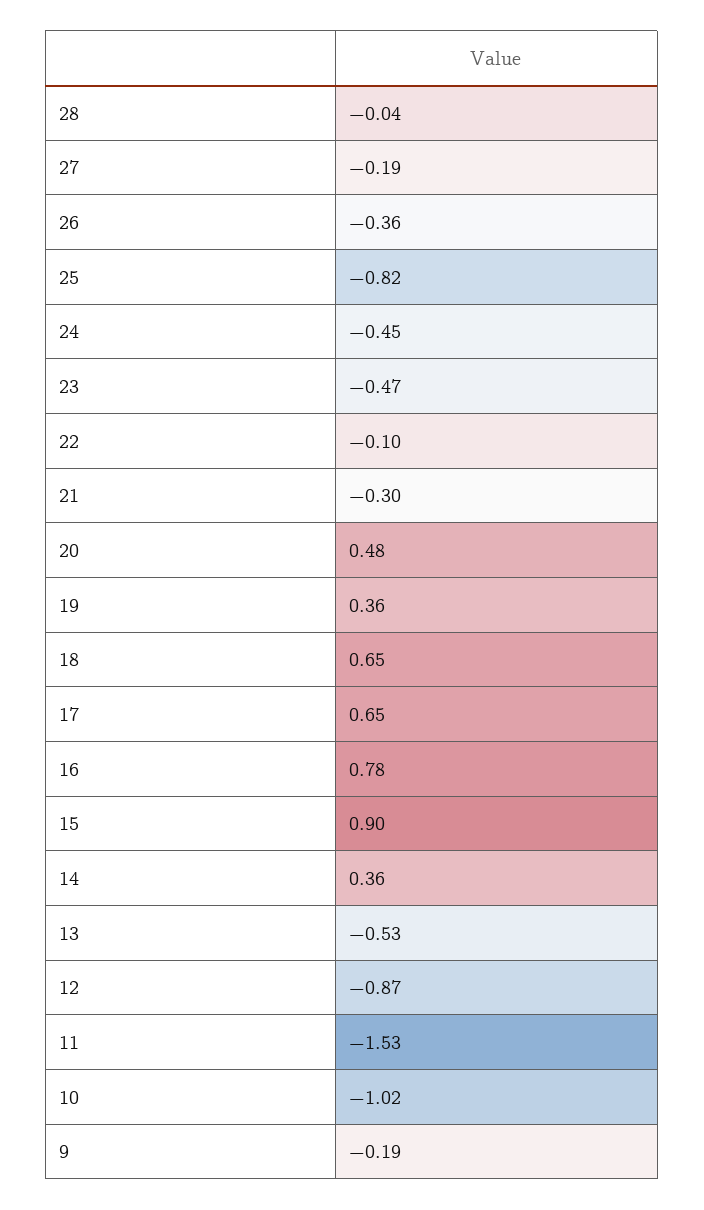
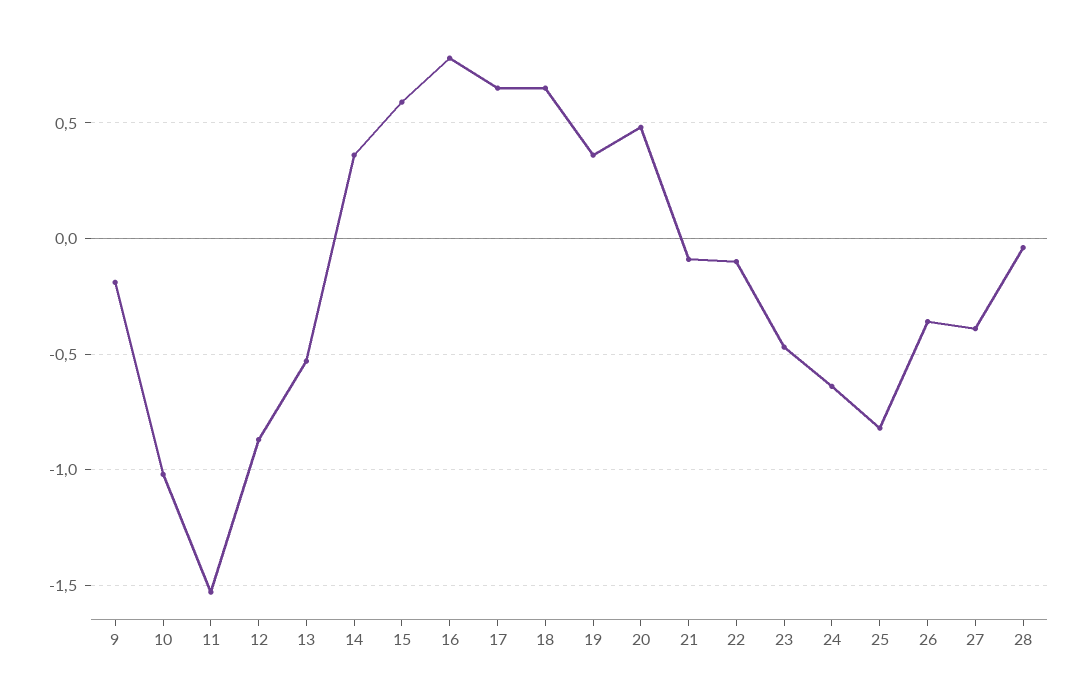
27: -0.19 -> -0.4
24: -0.45 -> -0.65
21: -0.3 -> -0.1
15: 0.9 -> 0.6

